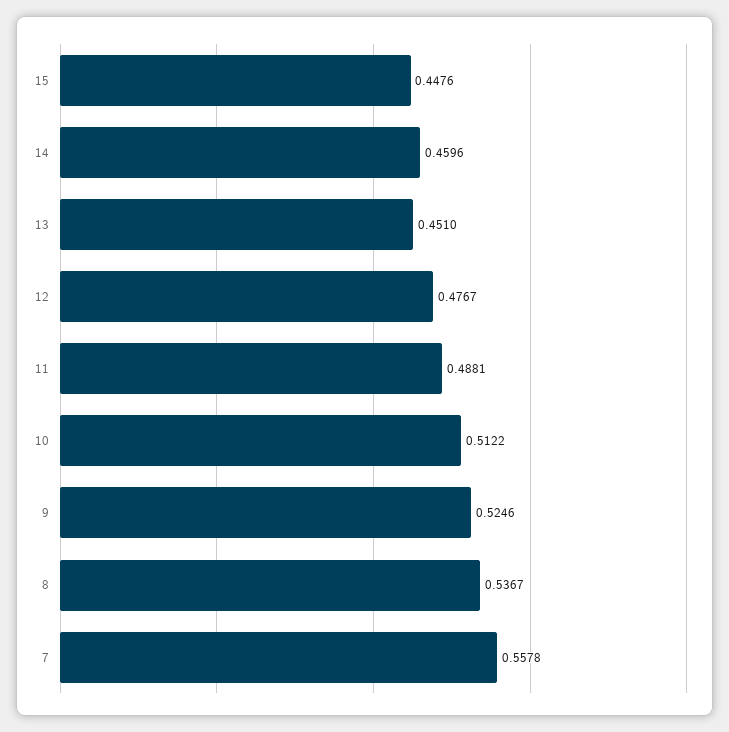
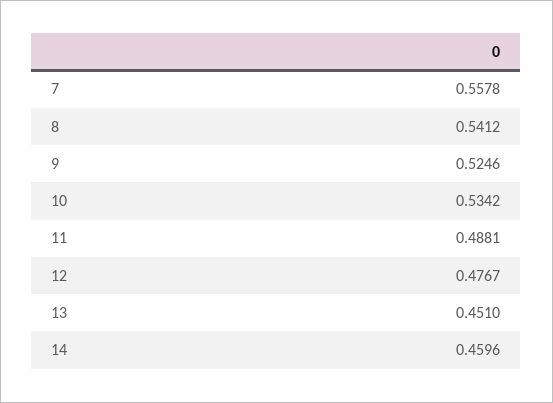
15: 0.4476 -> none
10: 0.5122 -> 0.5342
8: 0.5367 -> 0.5412

